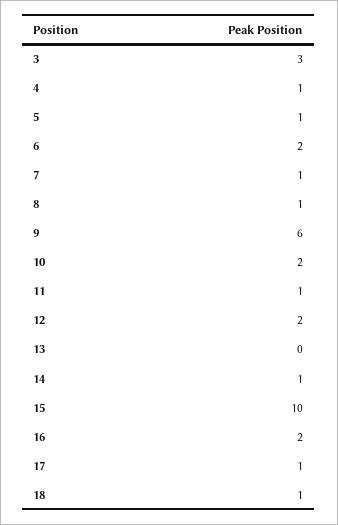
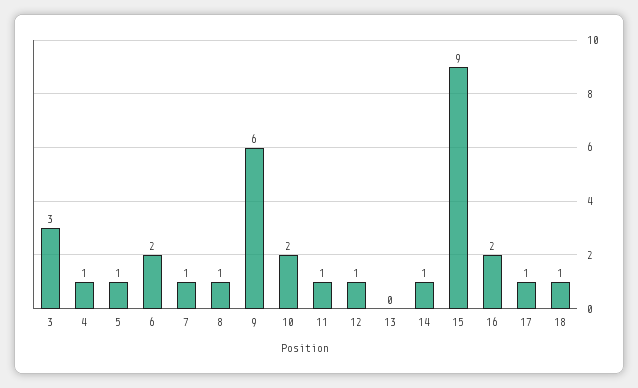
12: 2 -> 1
15: 10 -> 9

